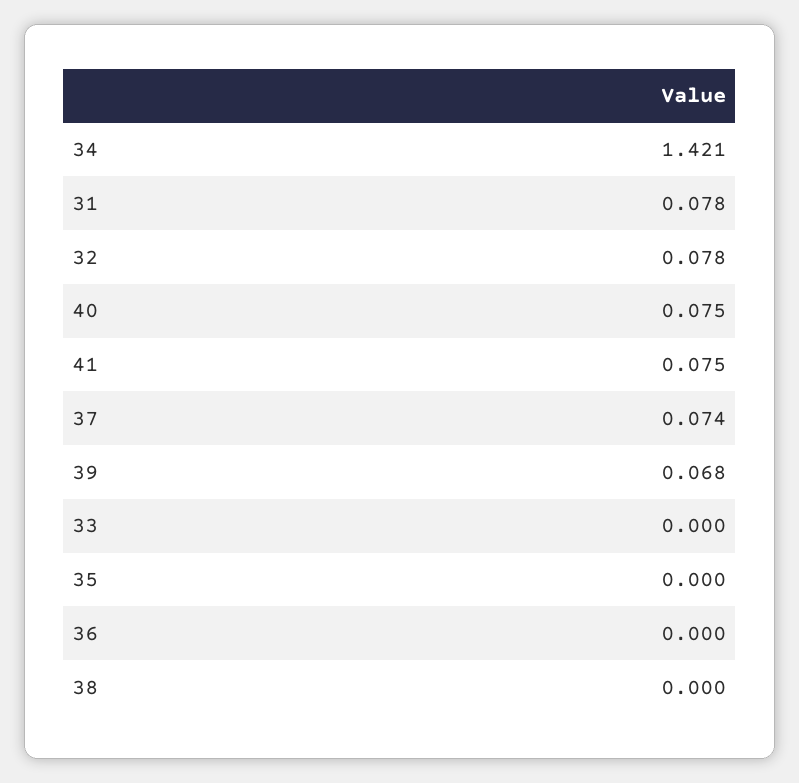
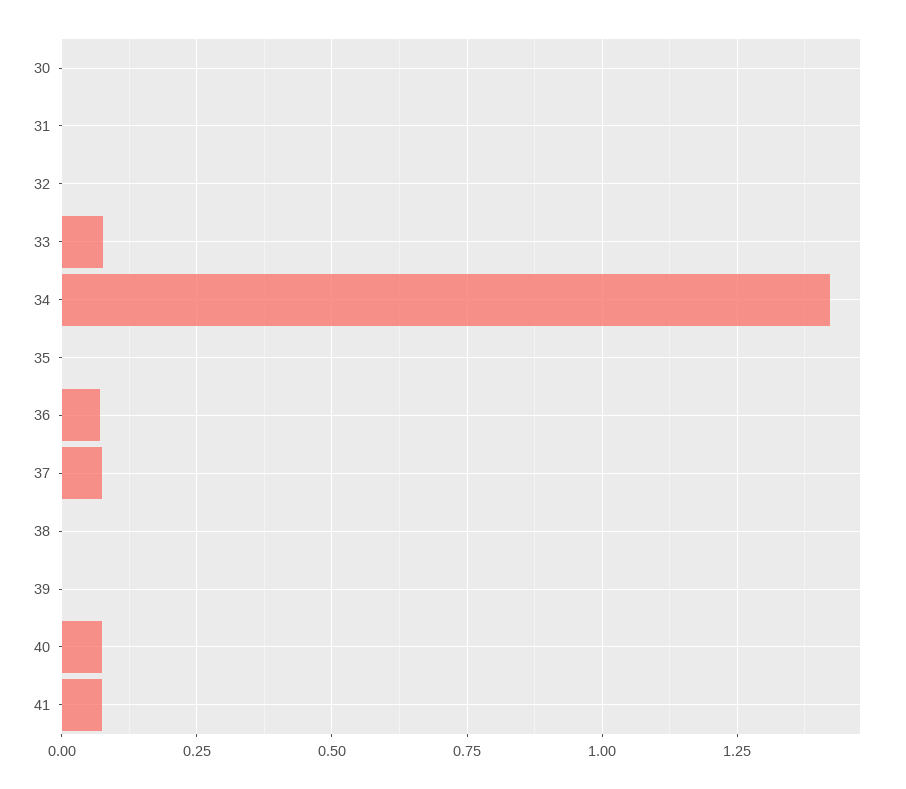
31: 0.078 -> 0
32: 0.078 -> 0
39: 0.068 -> 0
33: 0 -> 0.075
36: 0 -> 0.075
30: none -> 0

